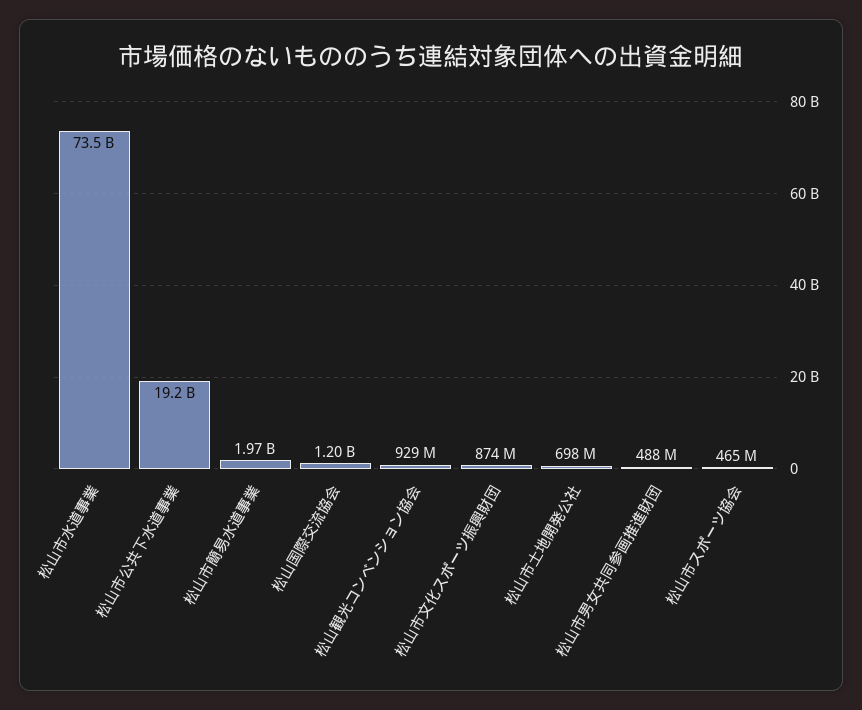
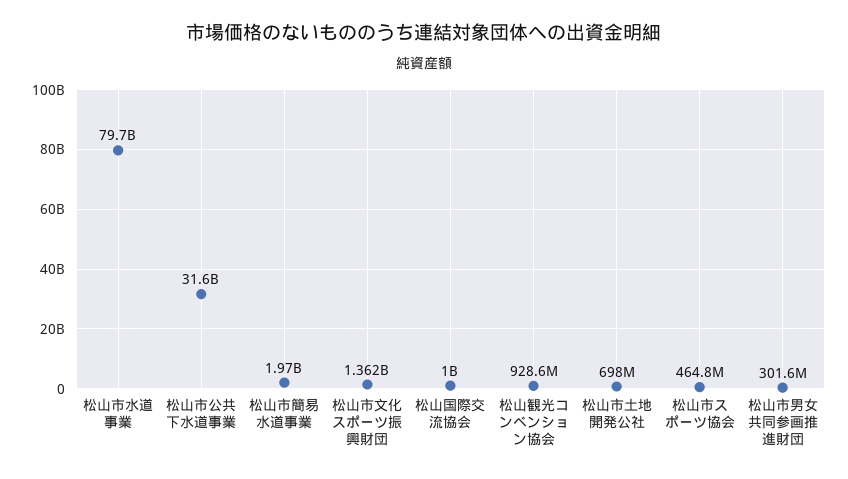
松山市水道事業: 73500000000 -> 79700000000
松山市公共下水道事業: 19200000000 -> 31600000000
松山国際交流協会: 1200000000 -> 1000000000
松山市文化スポーツ振興財団: 874000000 -> 1362000000
松山市男女共同参画推進財団: 488000000 -> 301600000

